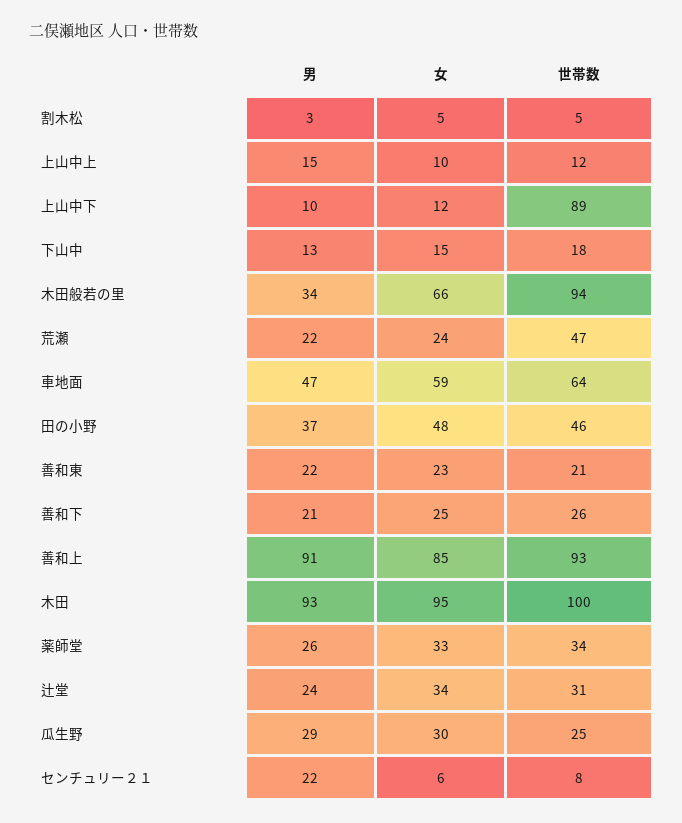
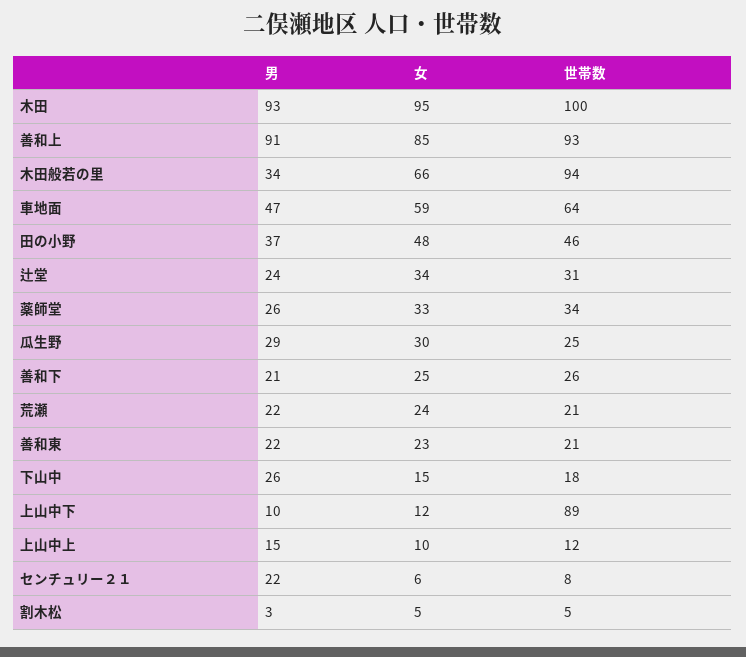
男, 下山中: 13 -> 26
世帯数, 荒瀬: 47 -> 21

